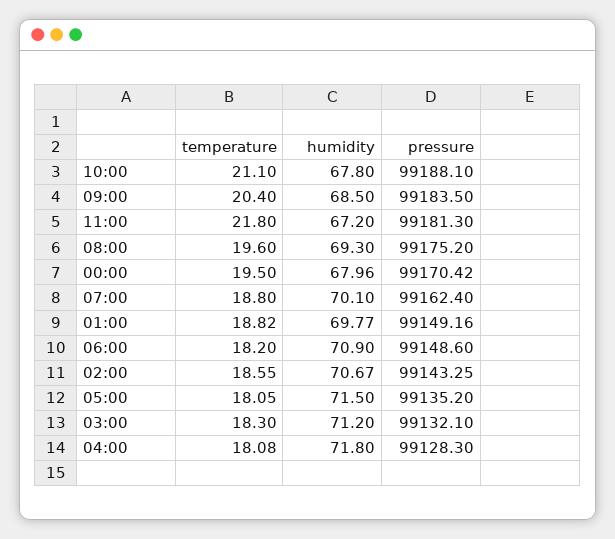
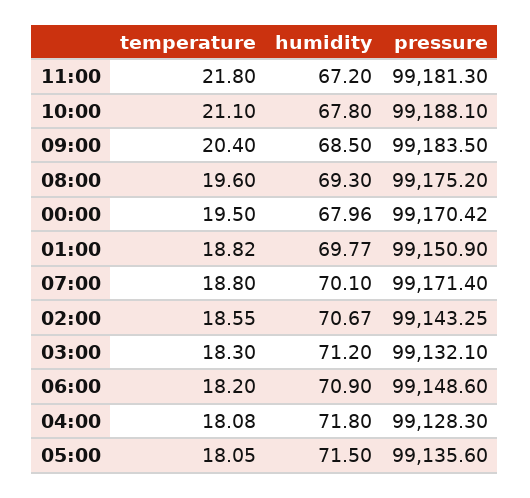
pressure, 07:00: 99162.4 -> 99171.4
pressure, 01:00: 99149.16 -> 99150.9
pressure, 05:00: 99135.2 -> 99135.6

